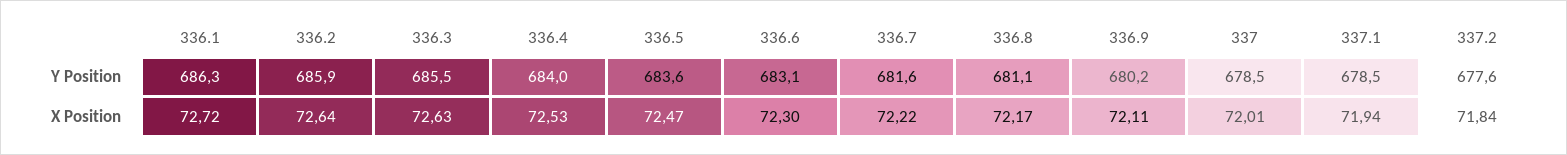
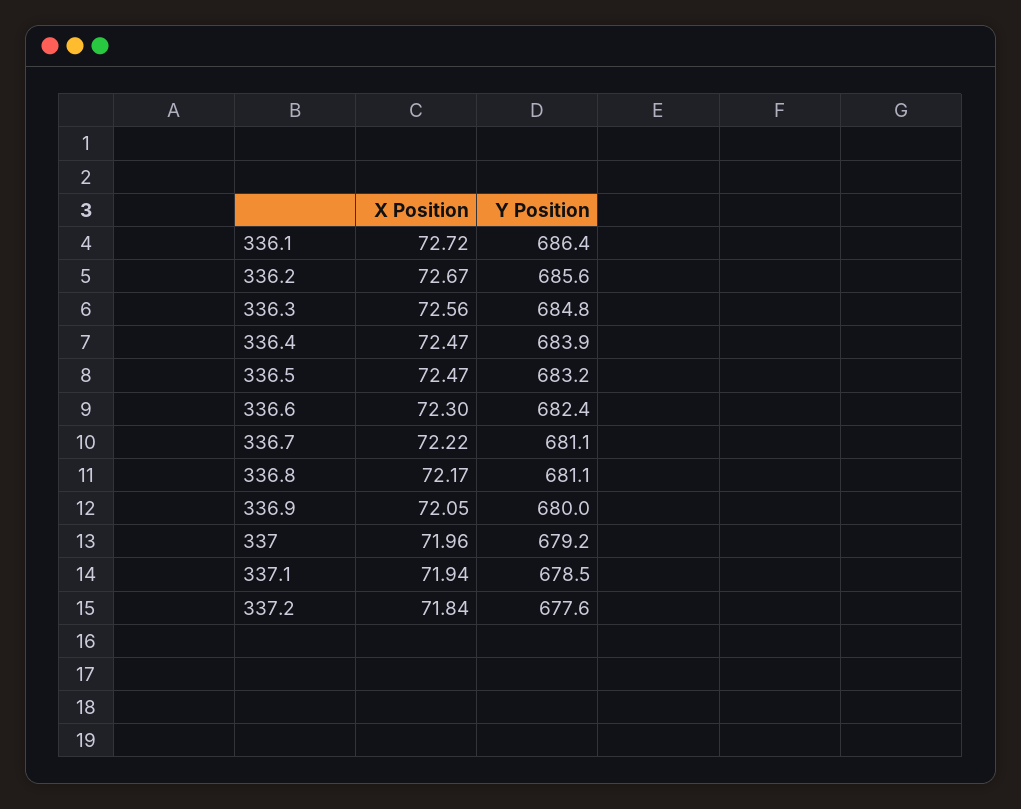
336.1, Y Position: 686.3 -> 686.4
336.2, Y Position: 685.9 -> 685.6
336.3, Y Position: 685.5 -> 684.8
336.4, Y Position: 684 -> 683.9
336.5, Y Position: 683.6 -> 683.2
336.6, Y Position: 683.1 -> 682.4
336.7, Y Position: 681.6 -> 681.1
336.9, Y Position: 680.2 -> 680
337, Y Position: 678.5 -> 679.2
336.2, X Position: 72.64 -> 72.67
336.3, X Position: 72.63 -> 72.56
336.4, X Position: 72.53 -> 72.47
336.9, X Position: 72.11 -> 72.05
337, X Position: 72.01 -> 71.96

